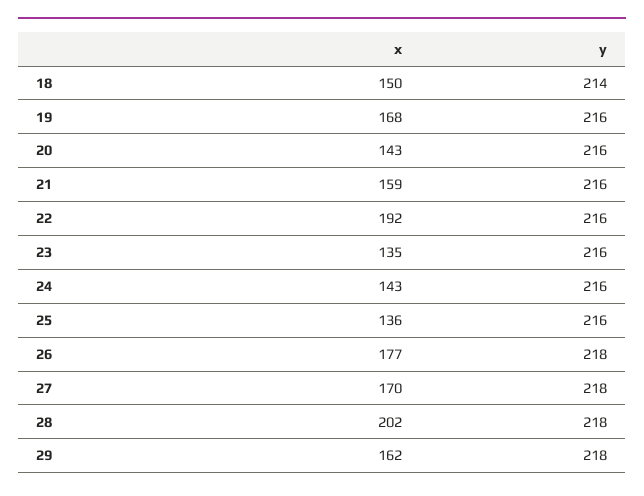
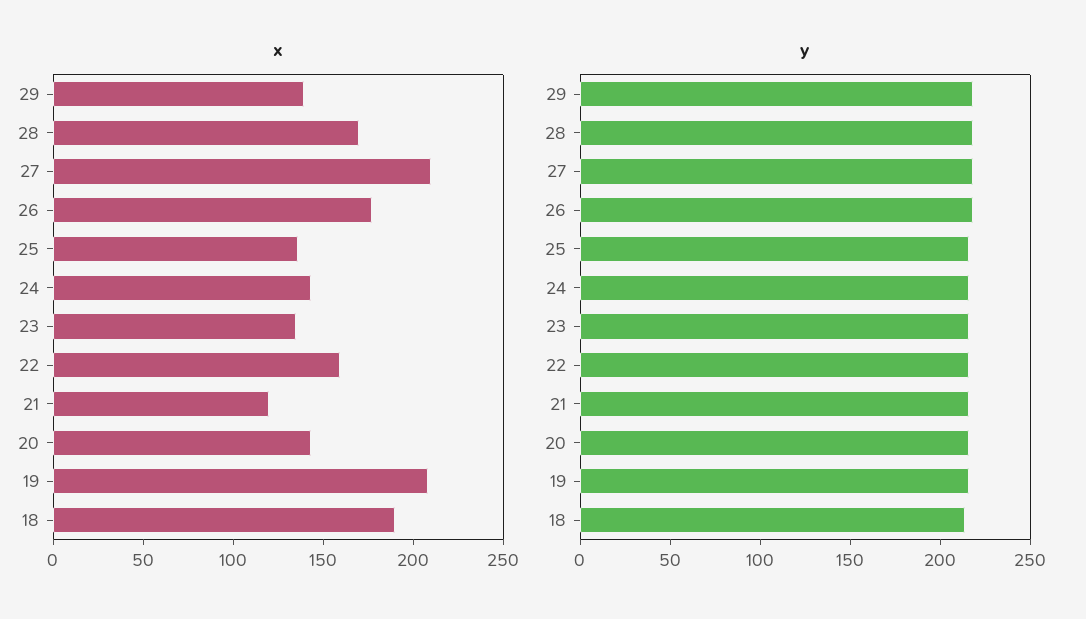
x, 18: 150 -> 190
x, 19: 168 -> 210
x, 21: 159 -> 120
x, 22: 192 -> 160
x, 27: 170 -> 210
x, 28: 202 -> 170
x, 29: 162 -> 140

